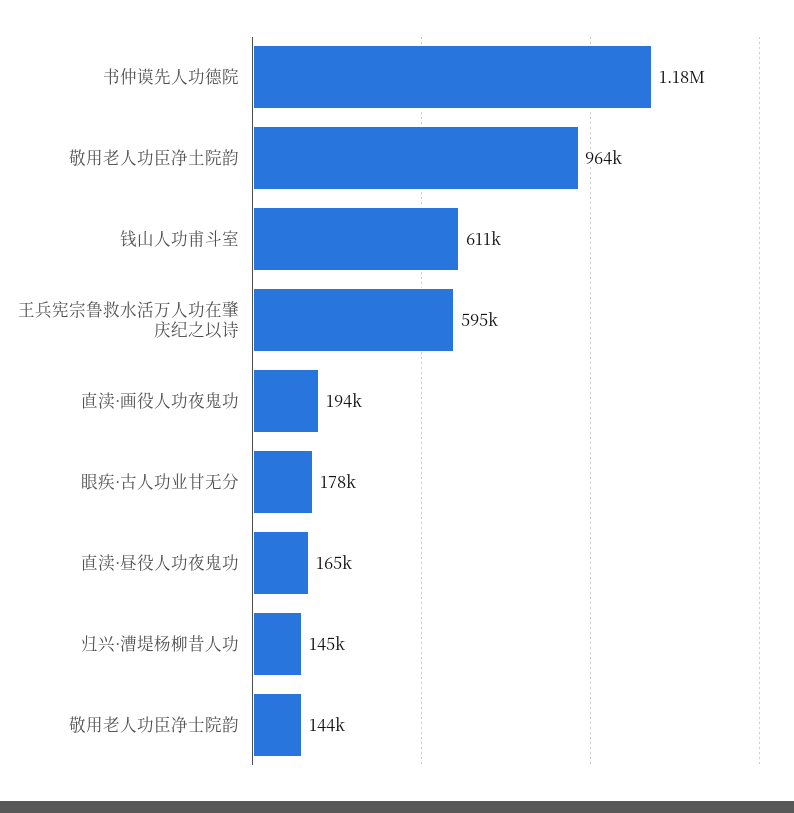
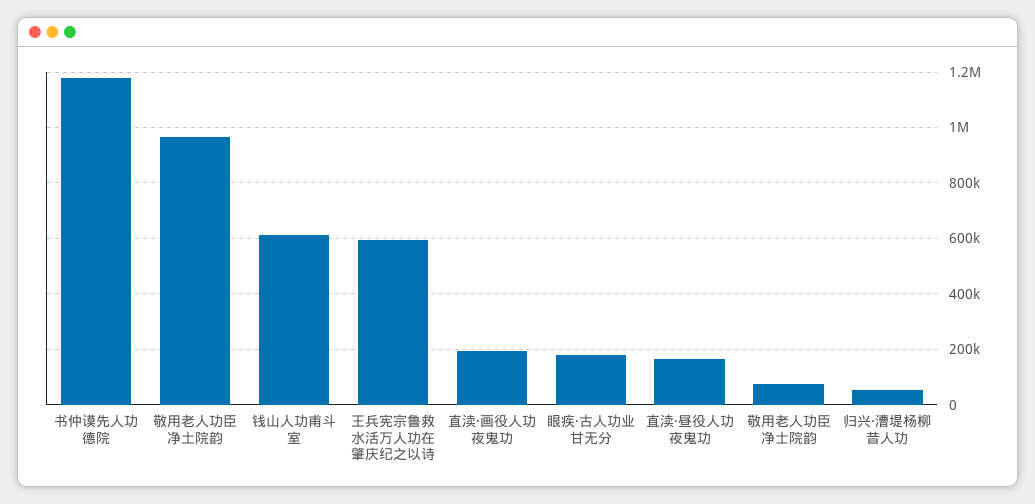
归兴·漕堤杨柳昔人功: 145000 -> 50000
敬用老人功臣净士院韵: 144000 -> 75000

